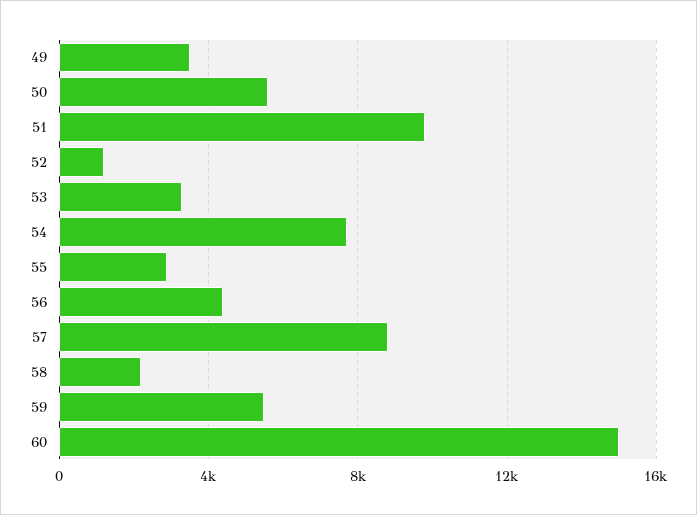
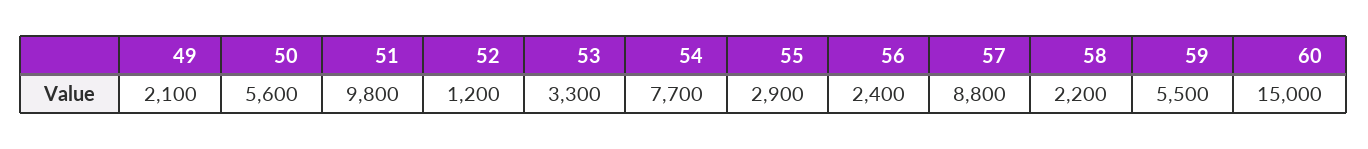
49: 3500 -> 2100
56: 4500 -> 2400

